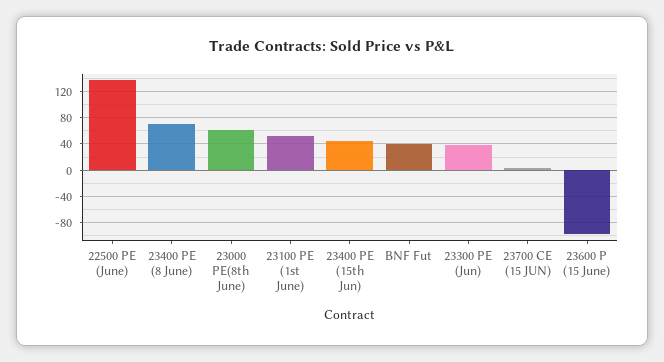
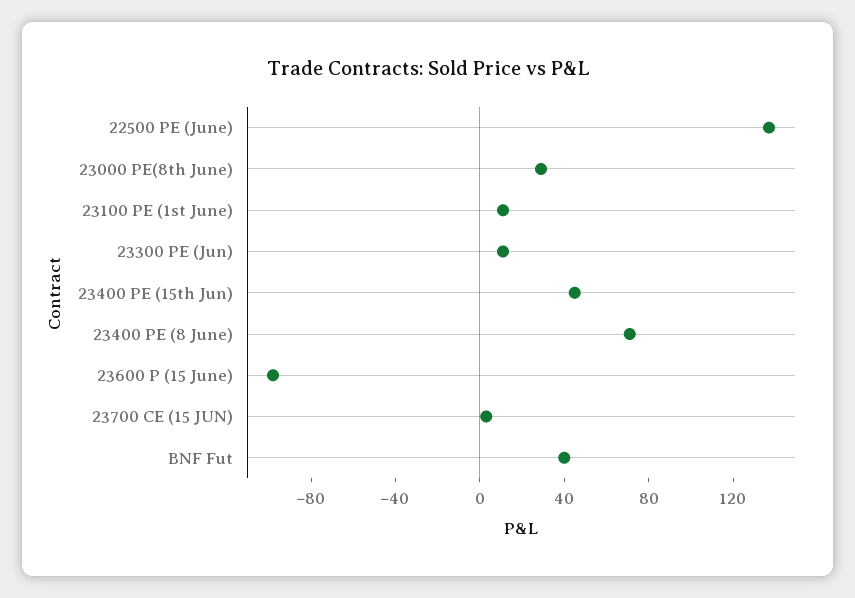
23000 PE(8th June): 60 -> 30
23100 PE (1st June): 50 -> 10
23300 PE (Jun): 40 -> 10

